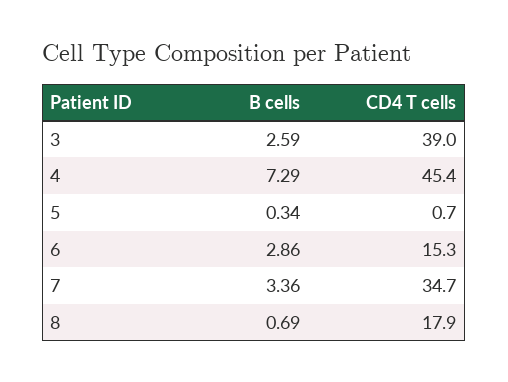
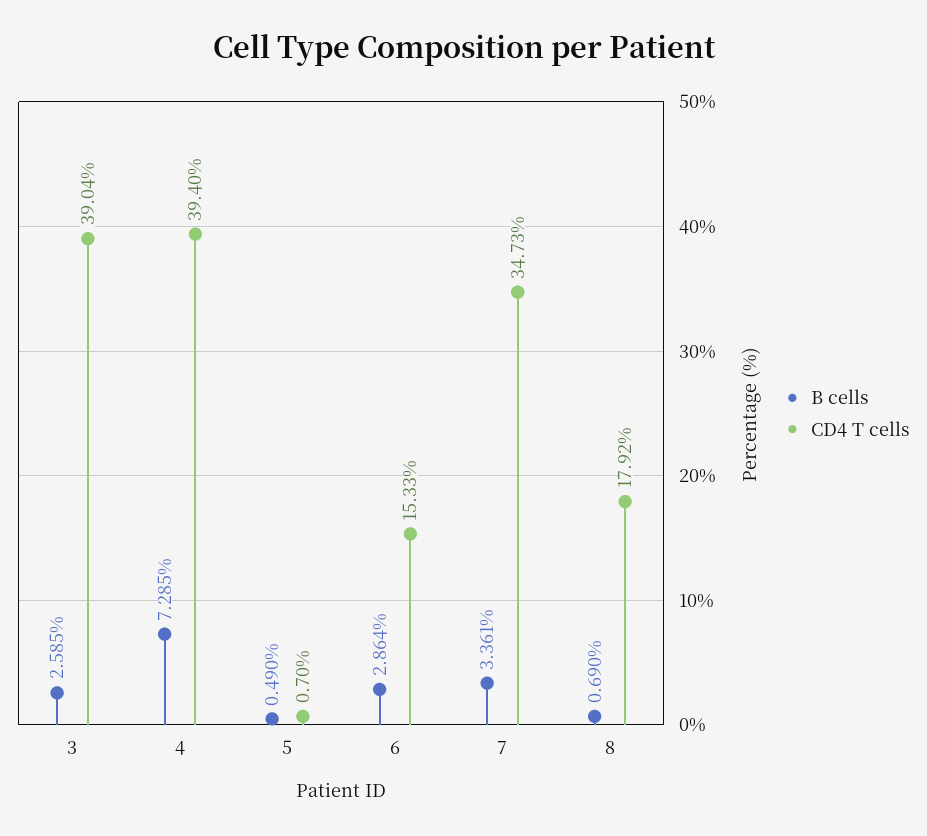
CD4 T cells, 4: 45.4 -> 39.4
B cells, 5: 0.34 -> 0.49

